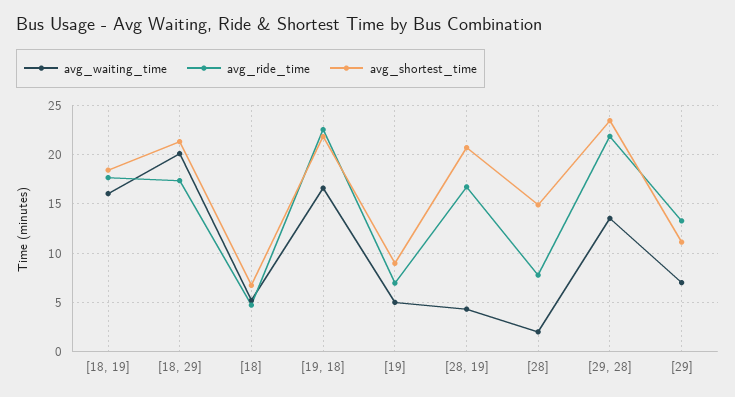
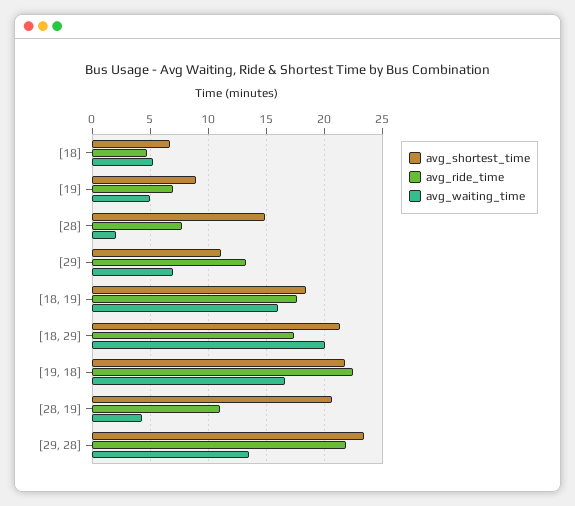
avg_ride_time, [28, 19]: 17 -> 11

